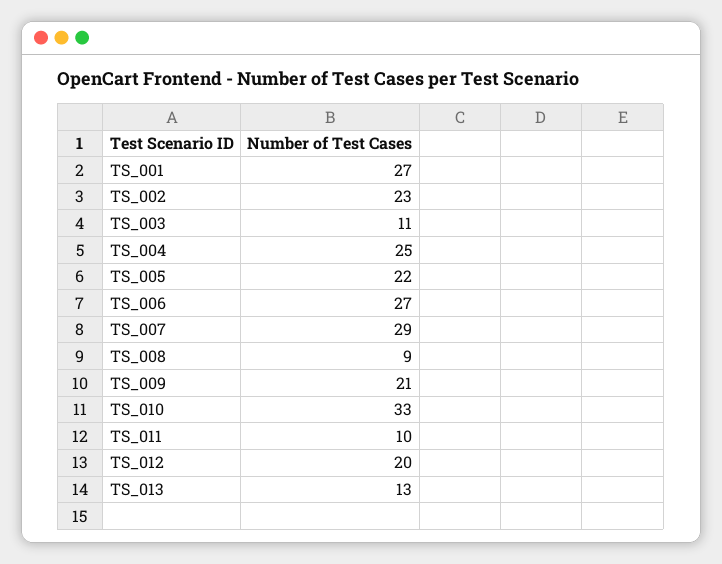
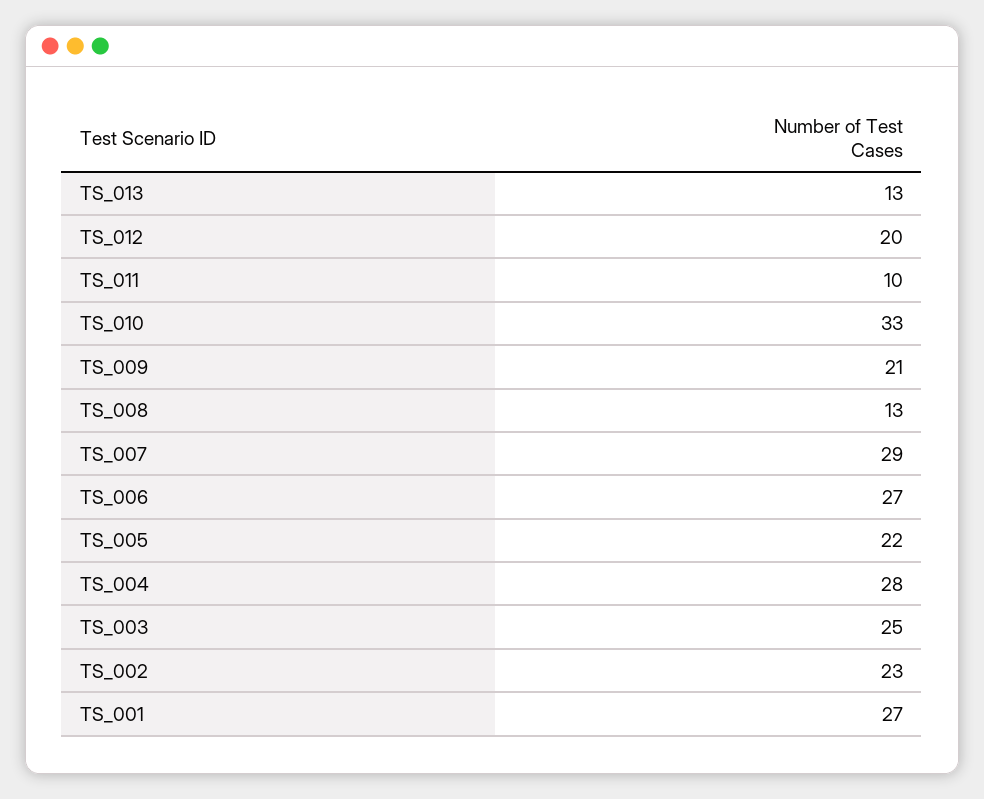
TS_003: 11 -> 25
TS_004: 25 -> 28
TS_008: 9 -> 13

